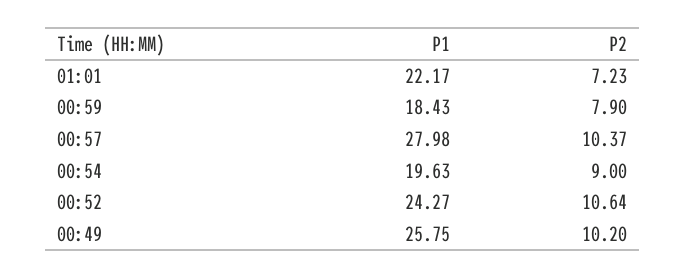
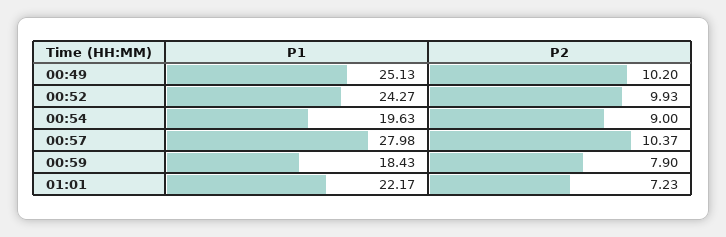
P2, 00:52: 10.64 -> 9.93
P1, 00:49: 25.75 -> 25.13

